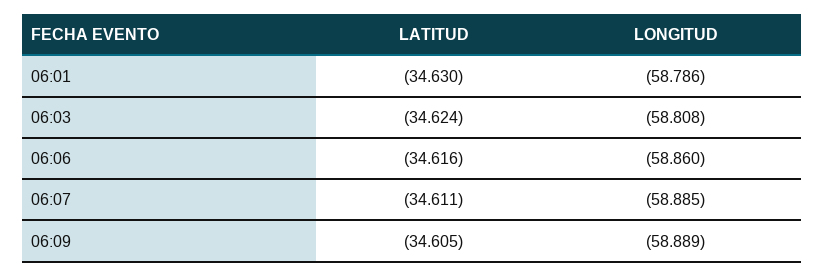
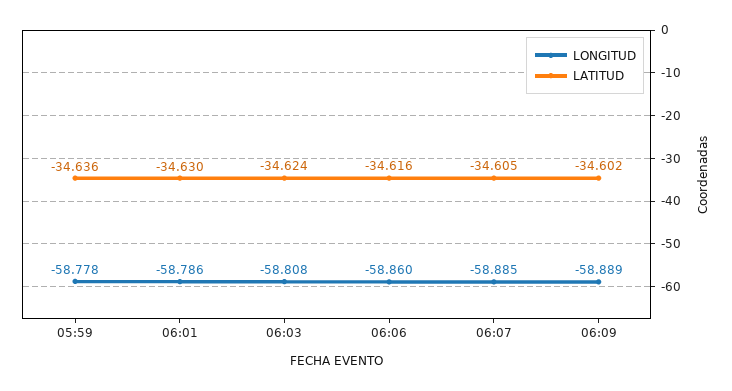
LATITUD, 06:07: -34.611 -> -34.605
LATITUD, 06:09: -34.605 -> -34.602
LONGITUD, 05:59: none -> -58.778
LATITUD, 05:59: none -> -34.636

